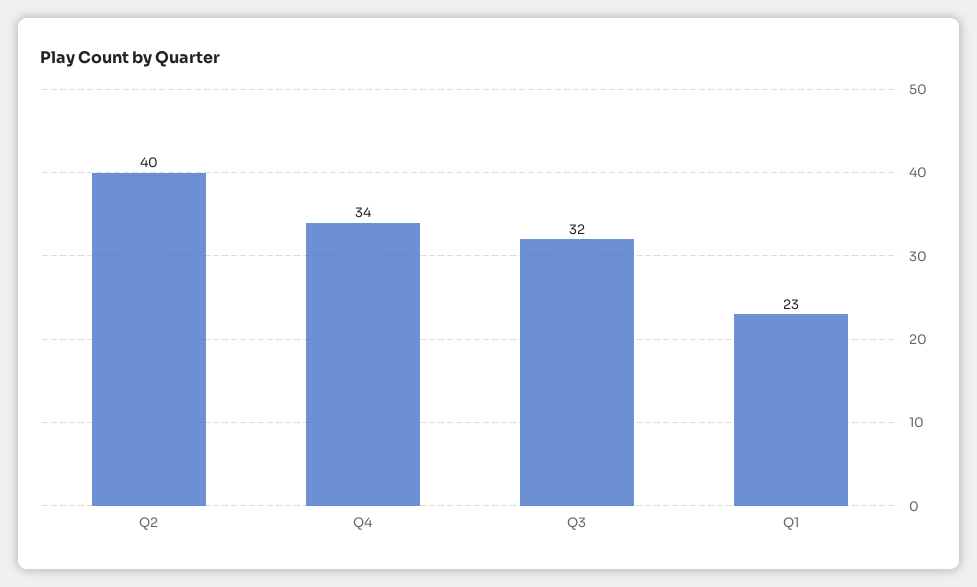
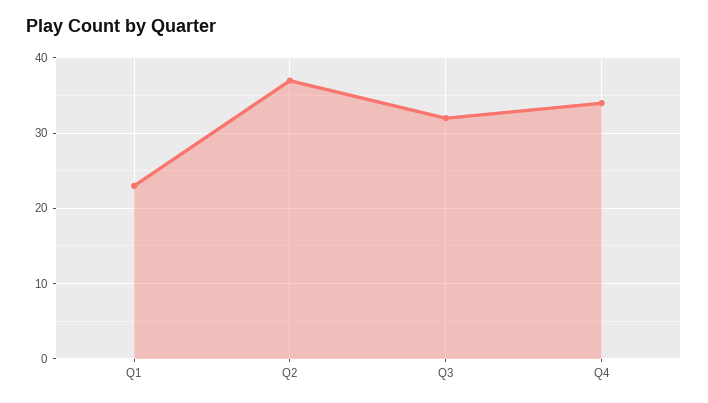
Q2: 40 -> 37

